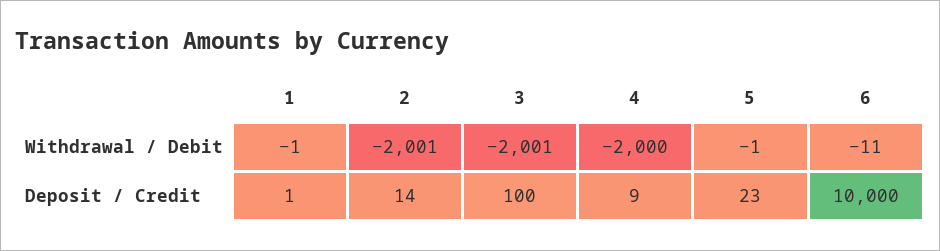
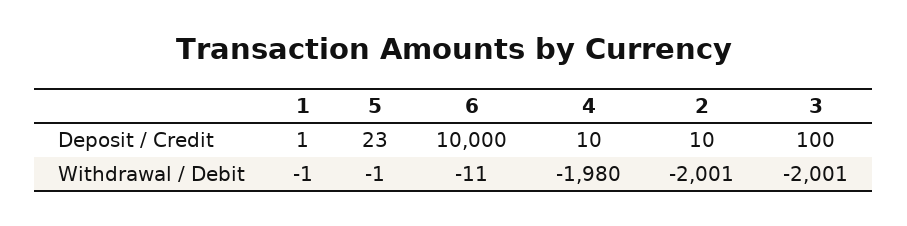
4, Withdrawal / Debit: -2000 -> -1980
2, Deposit / Credit: 14 -> 10
4, Deposit / Credit: 9 -> 10

